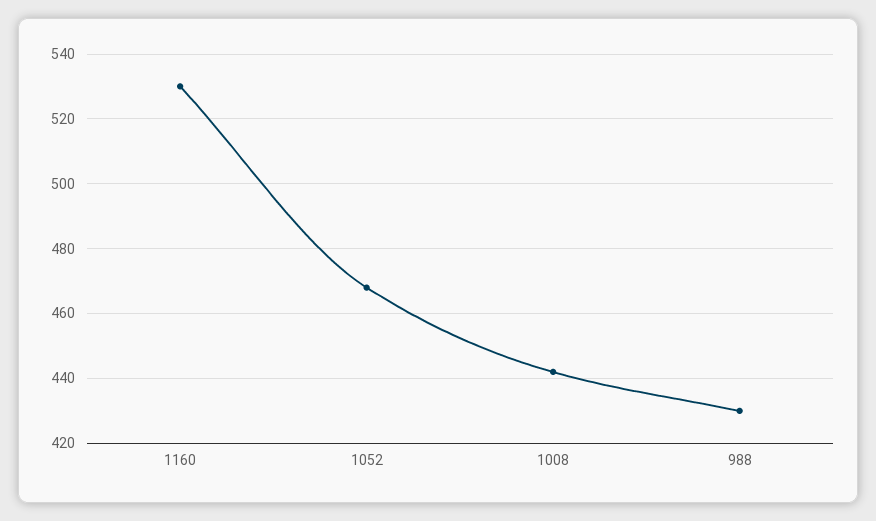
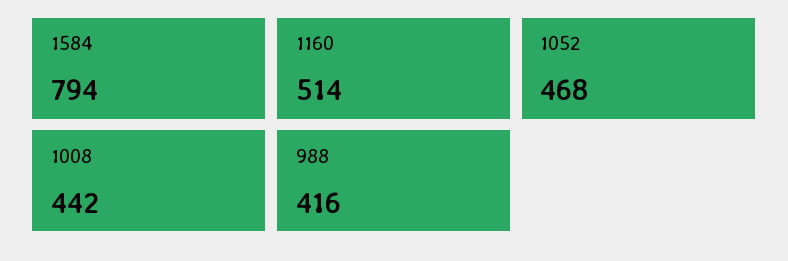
1160: 530 -> 514
988: 430 -> 416
1584: none -> 794

